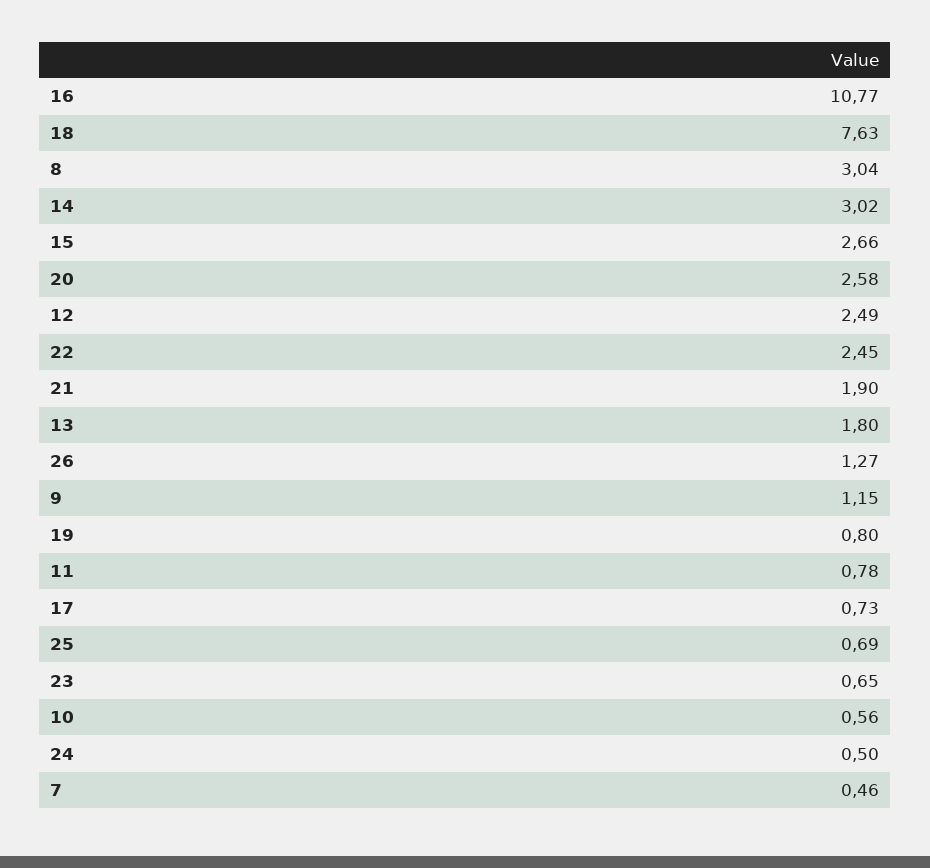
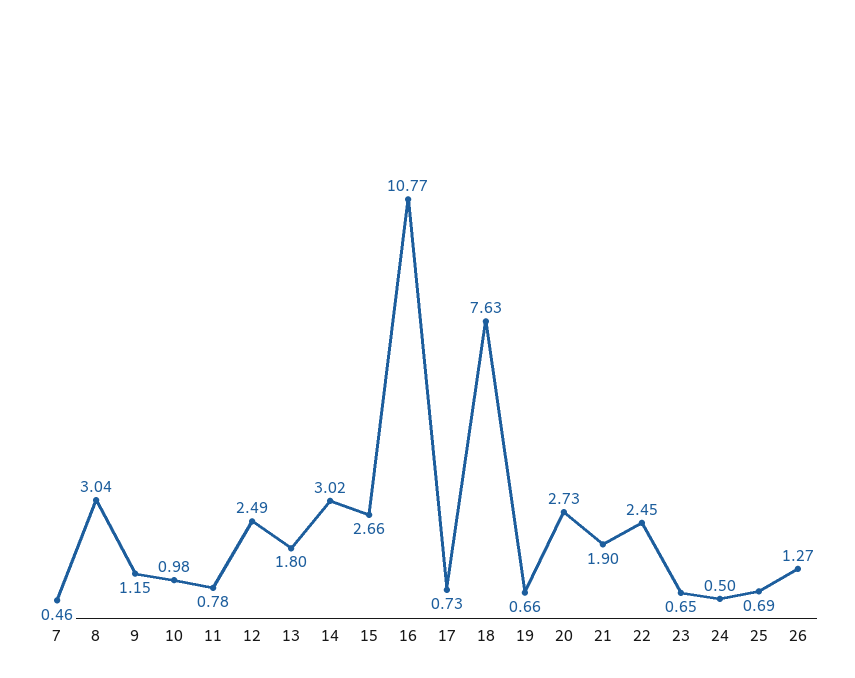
20: 2.58 -> 2.73
19: 0.8 -> 0.66
10: 0.56 -> 0.98

